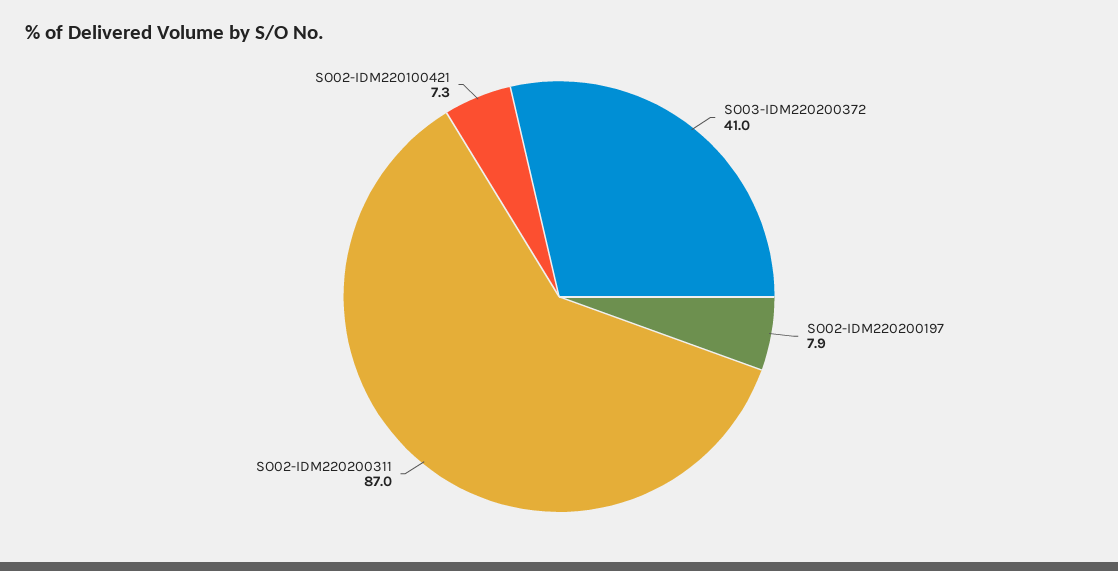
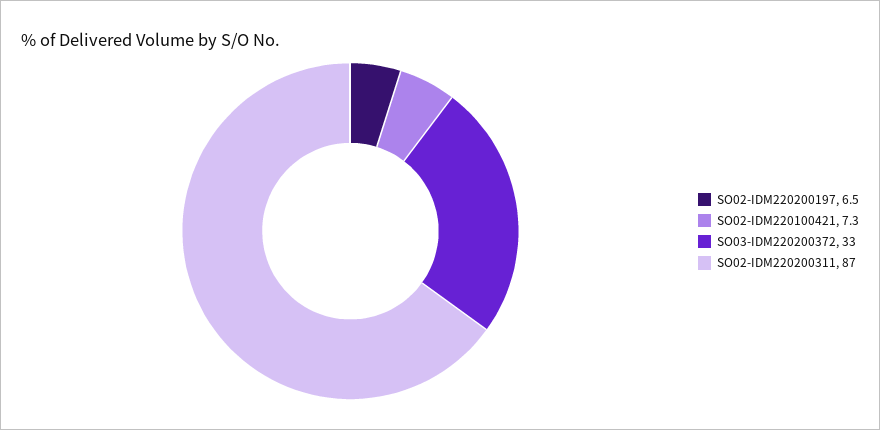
SO03-IDM220200372: 41 -> 33
SO02-IDM220200197: 7.9 -> 6.5

